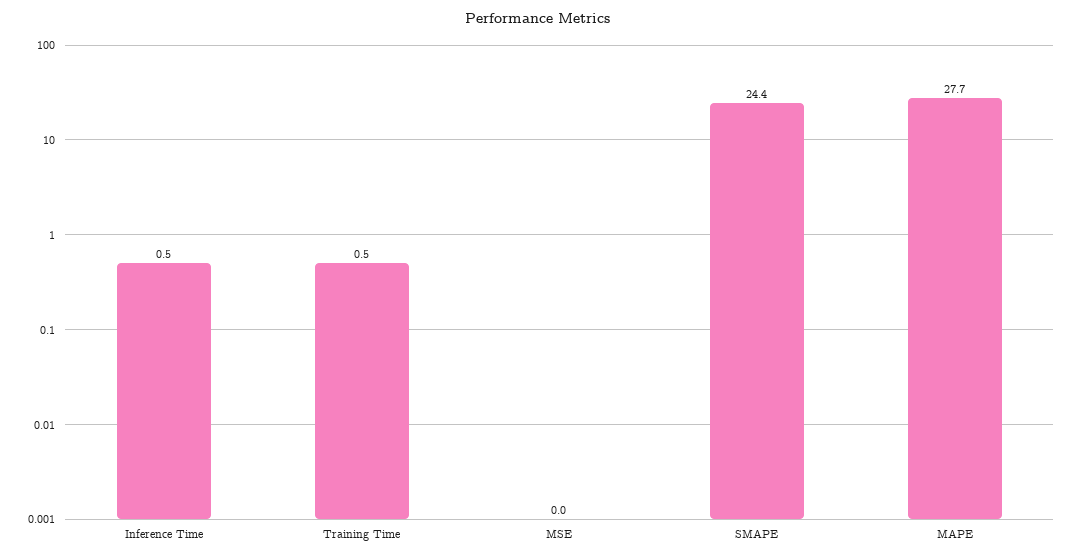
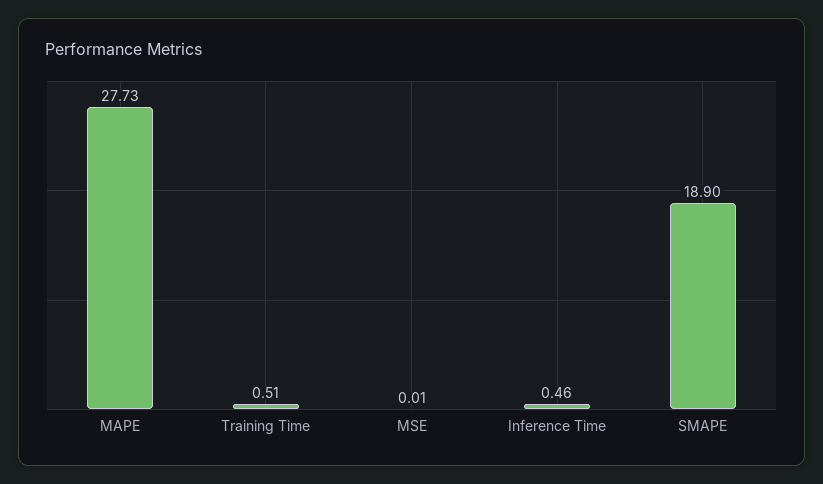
SMAPE: 24.4 -> 18.9

